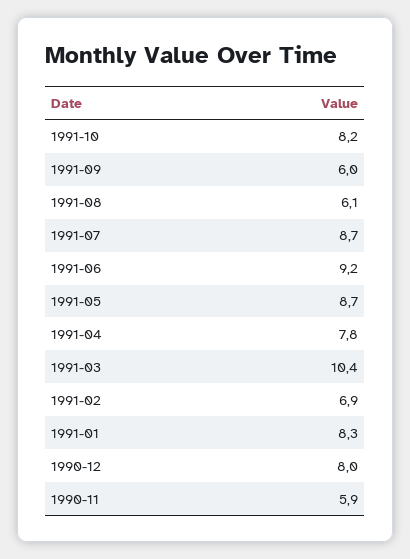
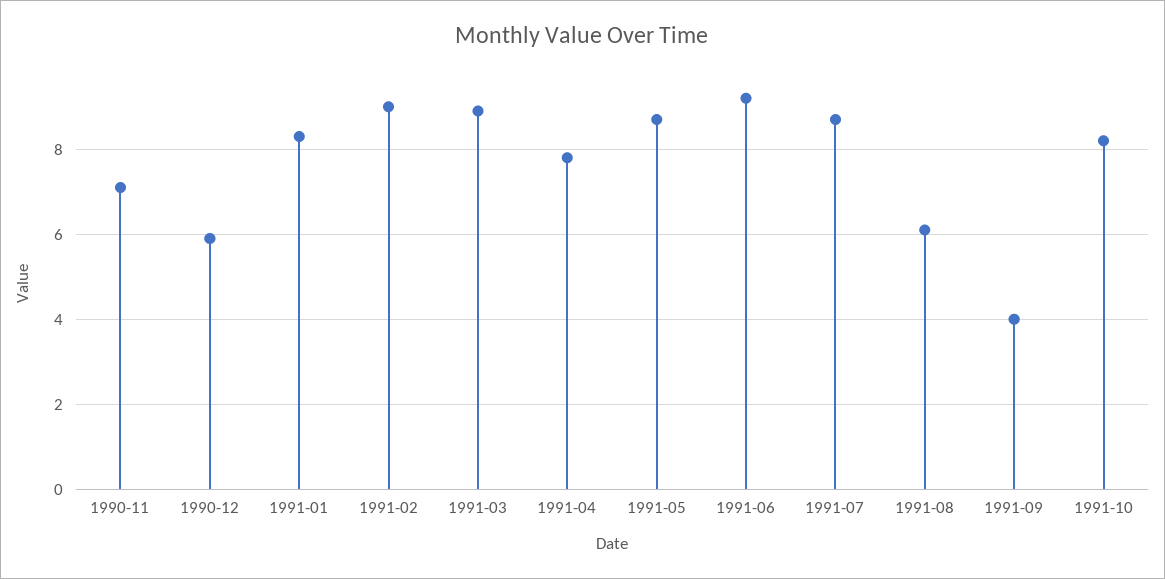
1991-09: 6 -> 4
1991-03: 10.4 -> 9
1991-02: 6.9 -> 9
1990-12: 8 -> 6
1990-11: 5.9 -> 7

